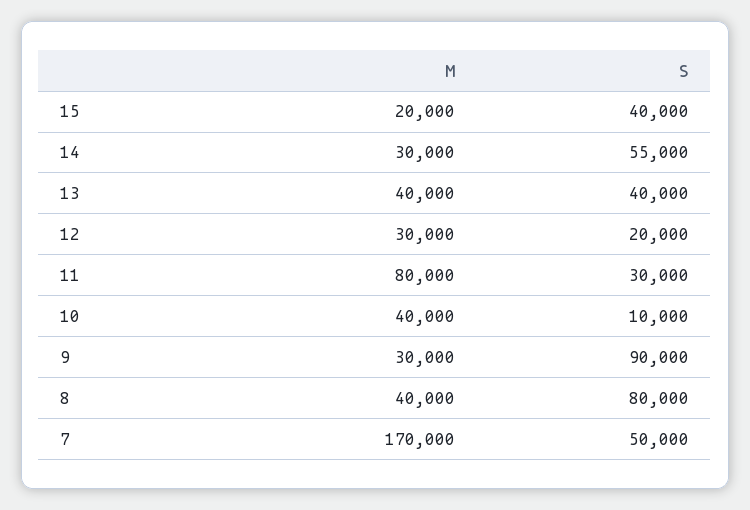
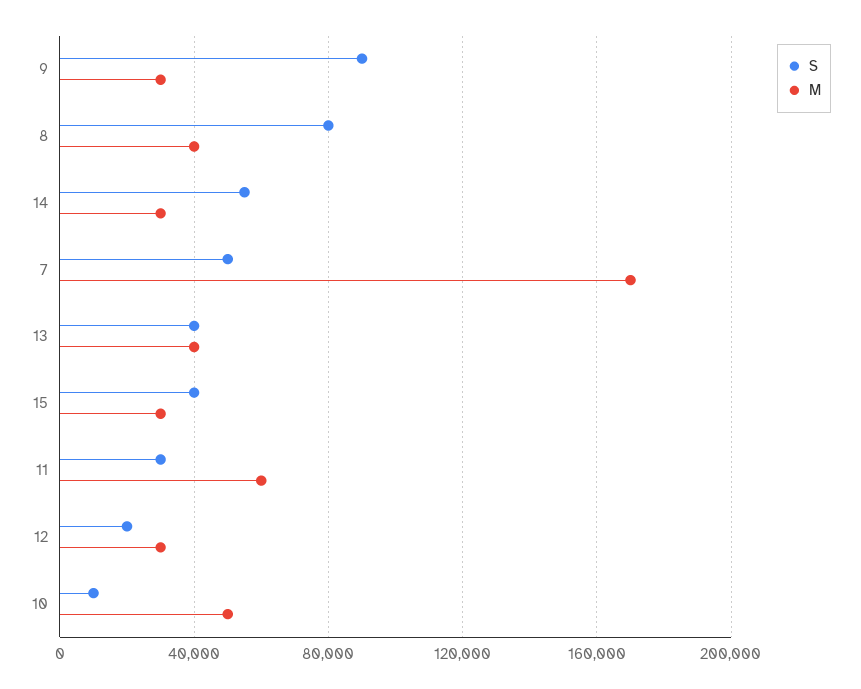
M, 15: 20000 -> 30000
M, 11: 80000 -> 60000
M, 10: 40000 -> 50000

